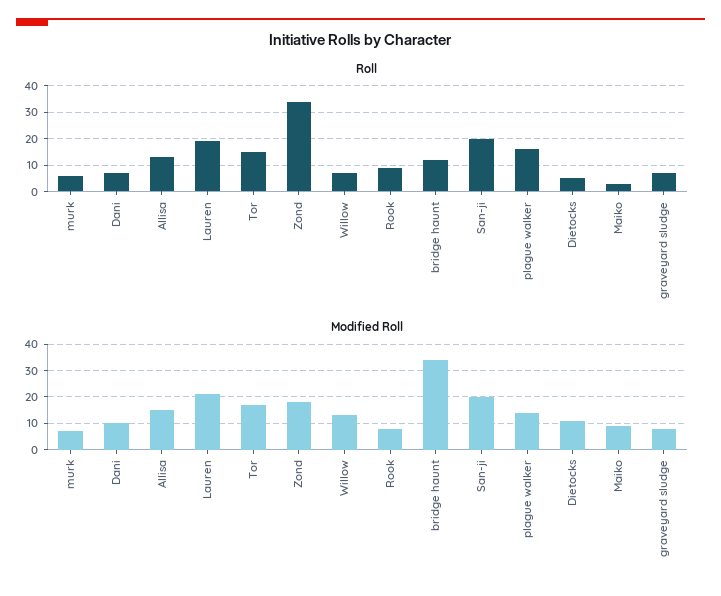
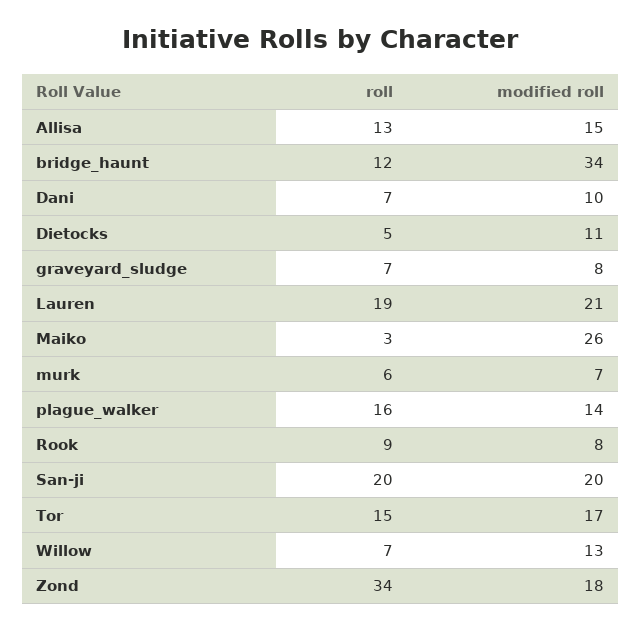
Modified Roll, Maiko: 10 -> 26

